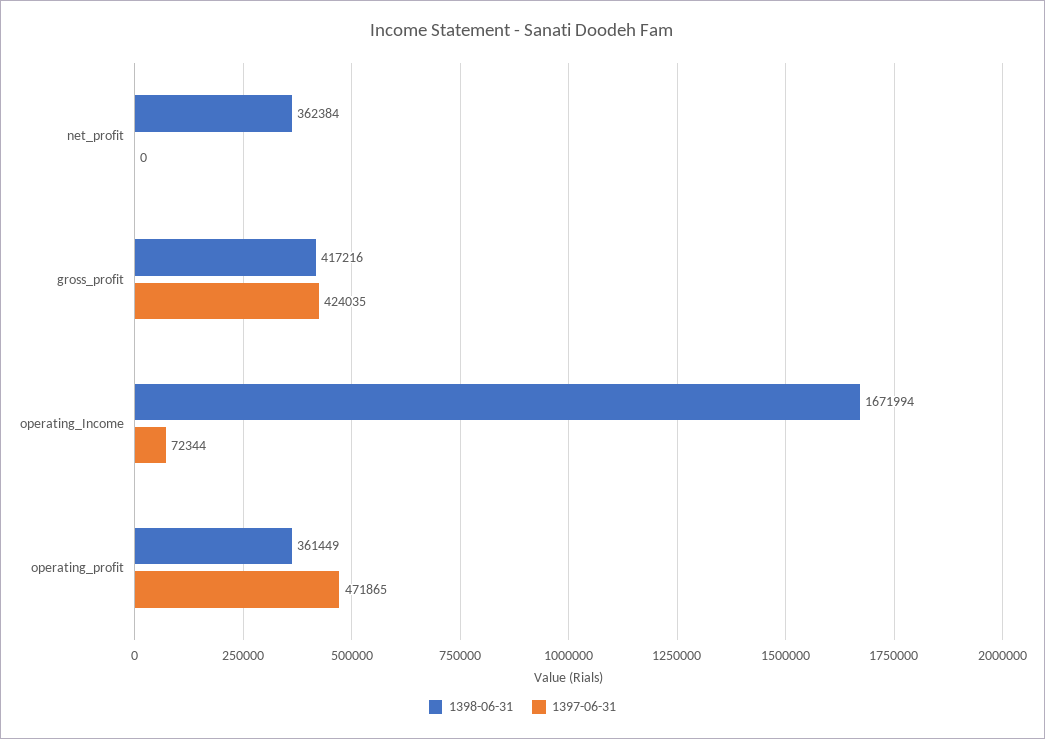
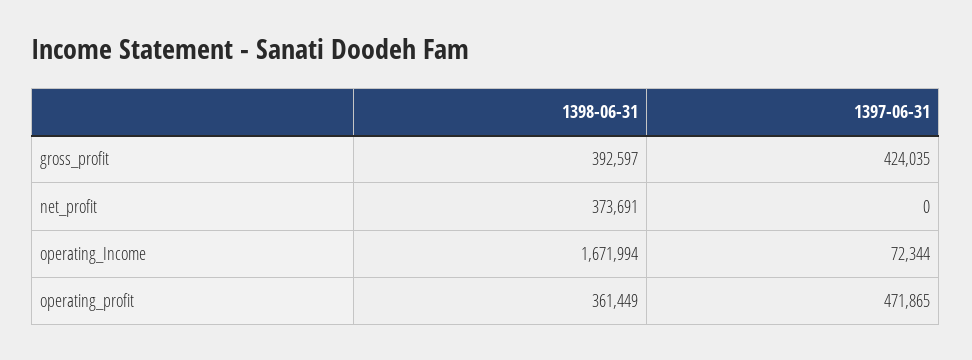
1398-06-31, net_profit: 362384 -> 373691
1398-06-31, gross_profit: 417216 -> 392597

